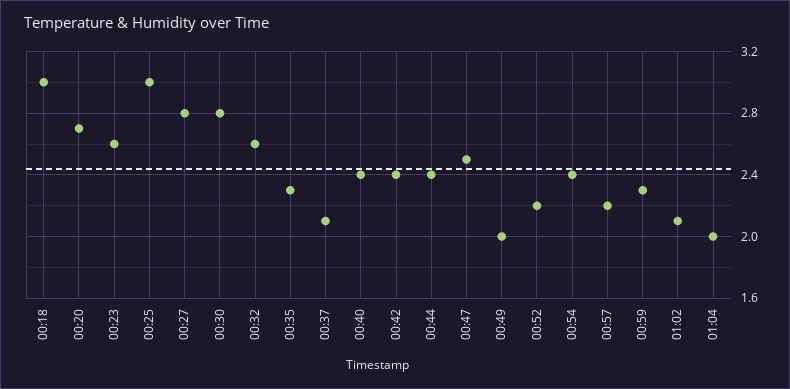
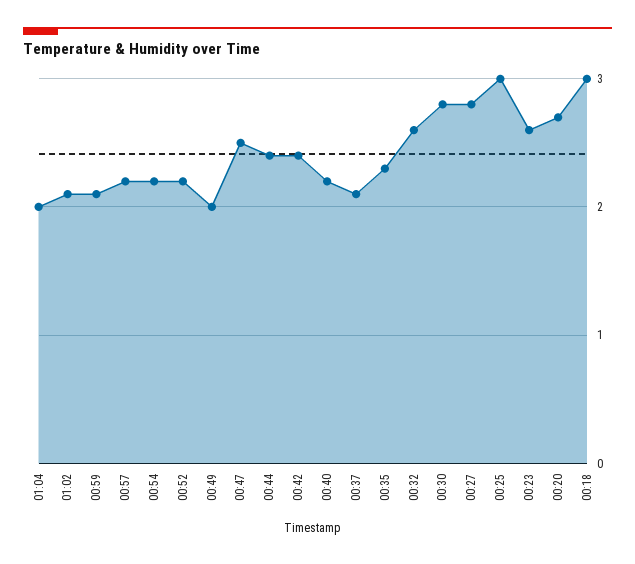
00:40: 2.4 -> 2.2
00:54: 2.4 -> 2.2
00:59: 2.3 -> 2.1

